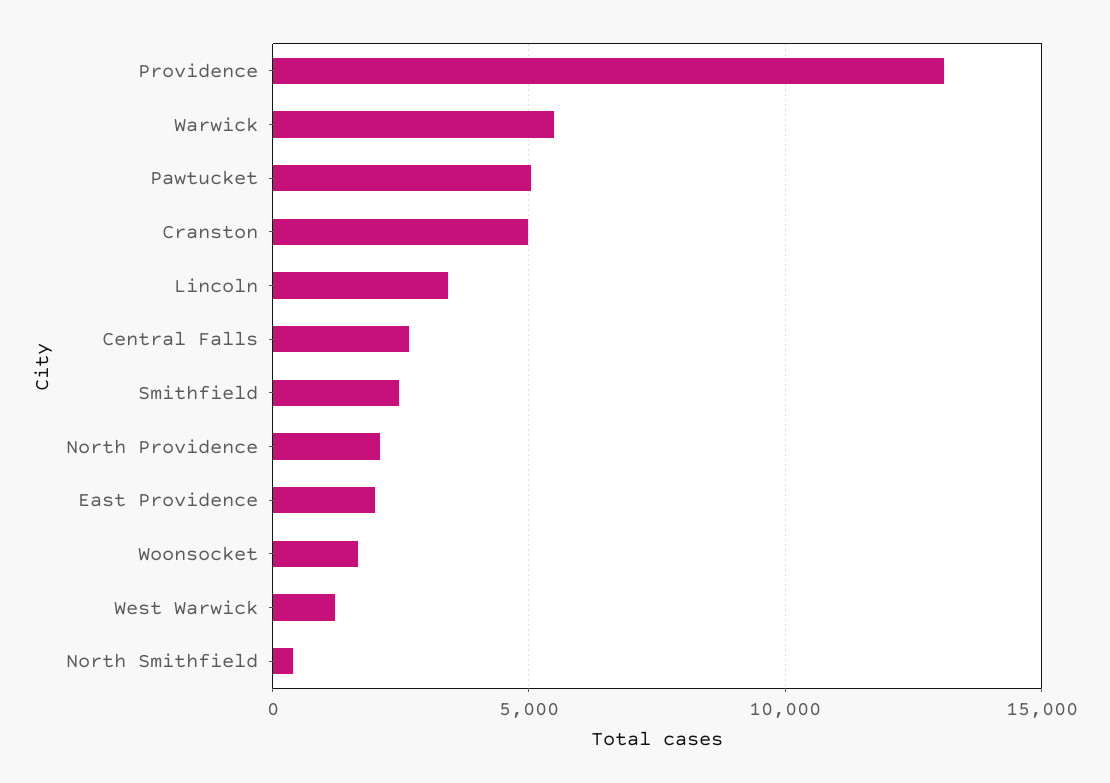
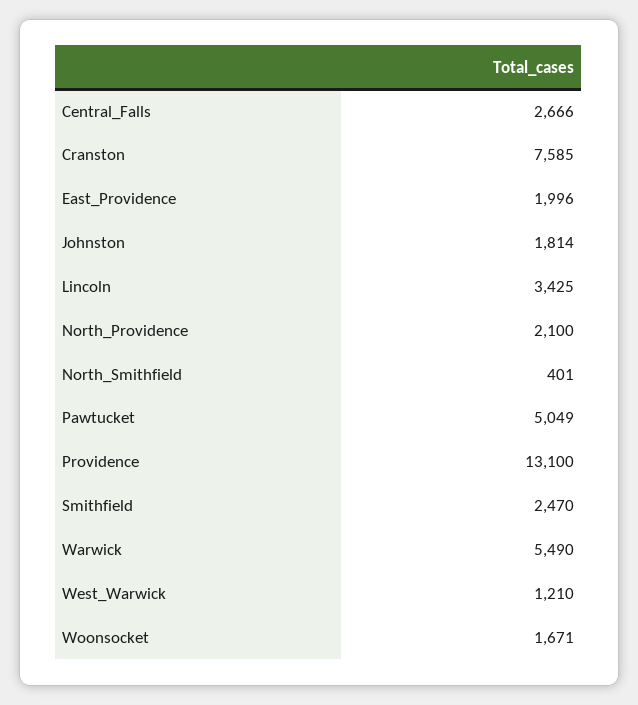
Cranston: 5000 -> 7585
Johnston: none -> 1814

